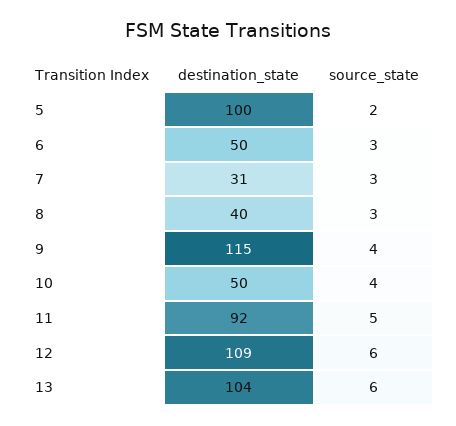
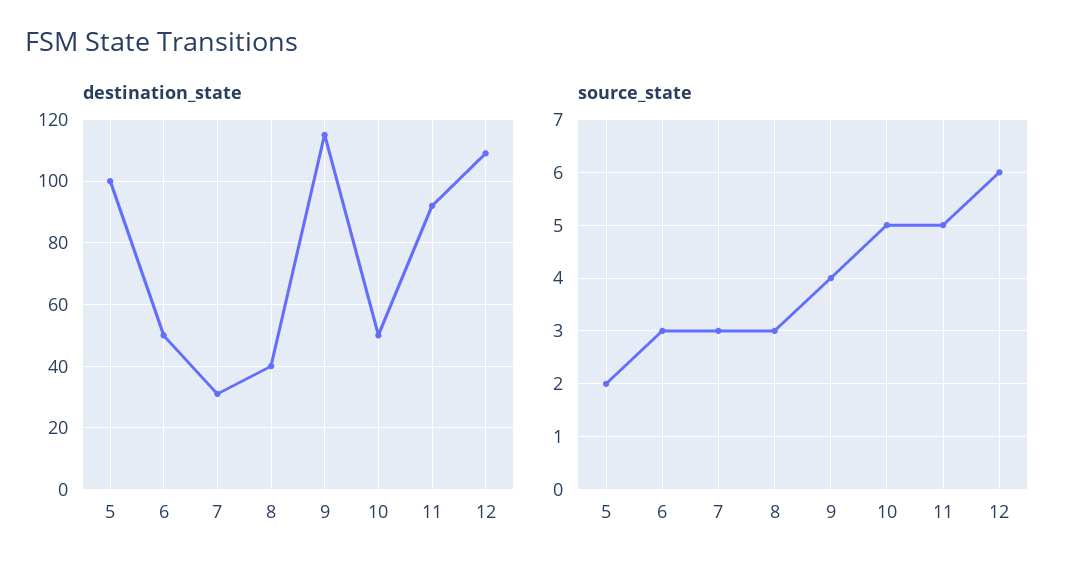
source_state, 10: 4 -> 5
destination_state, 13: 104 -> none
source_state, 13: 6 -> none

